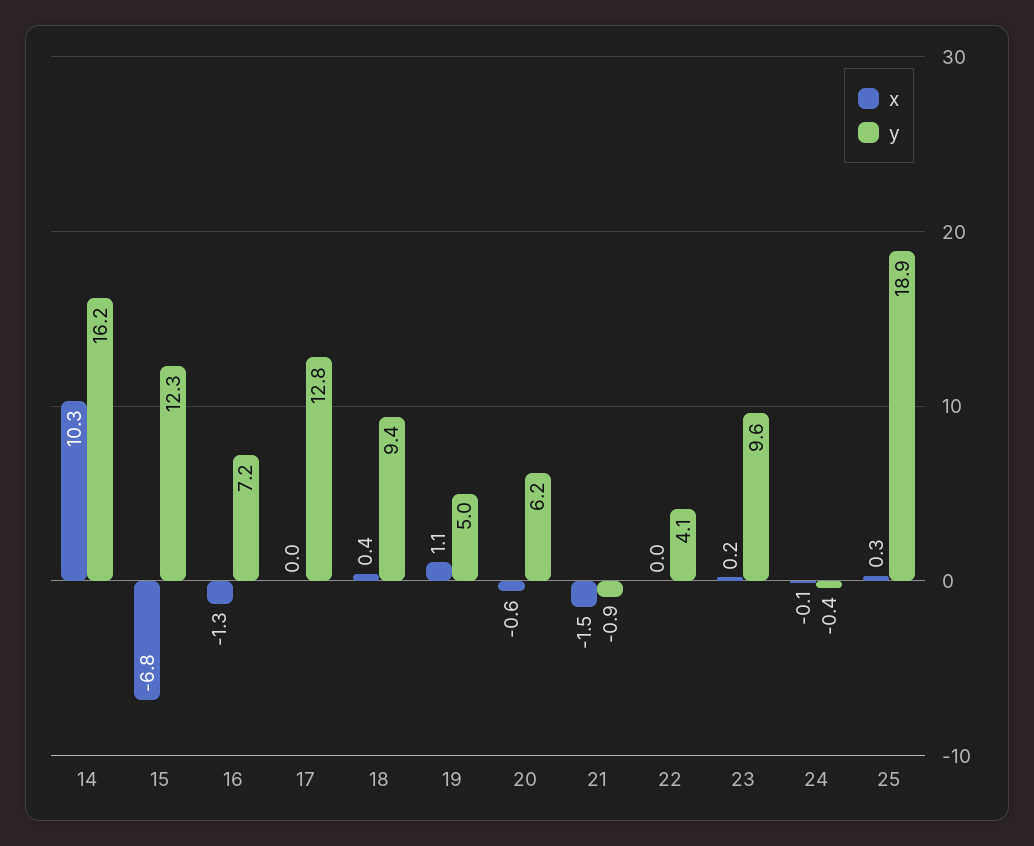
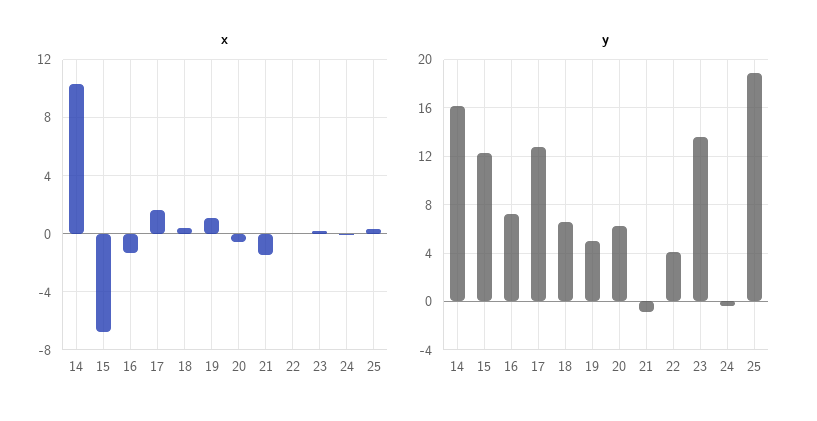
x, 17: 0 -> 1.5
y, 18: 9.4 -> 6.5
y, 23: 9.6 -> 13.5

